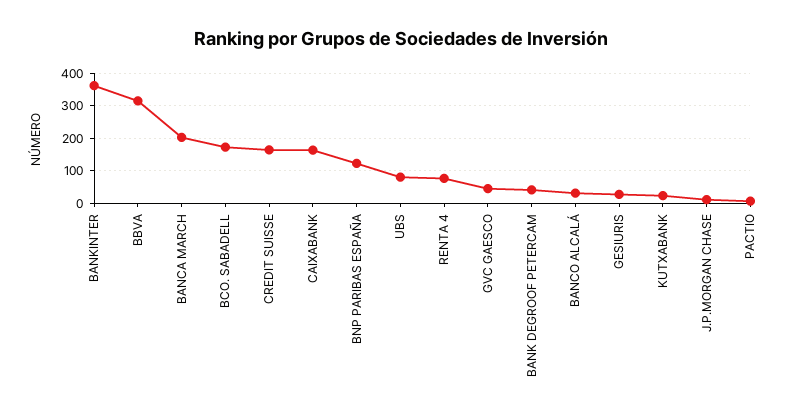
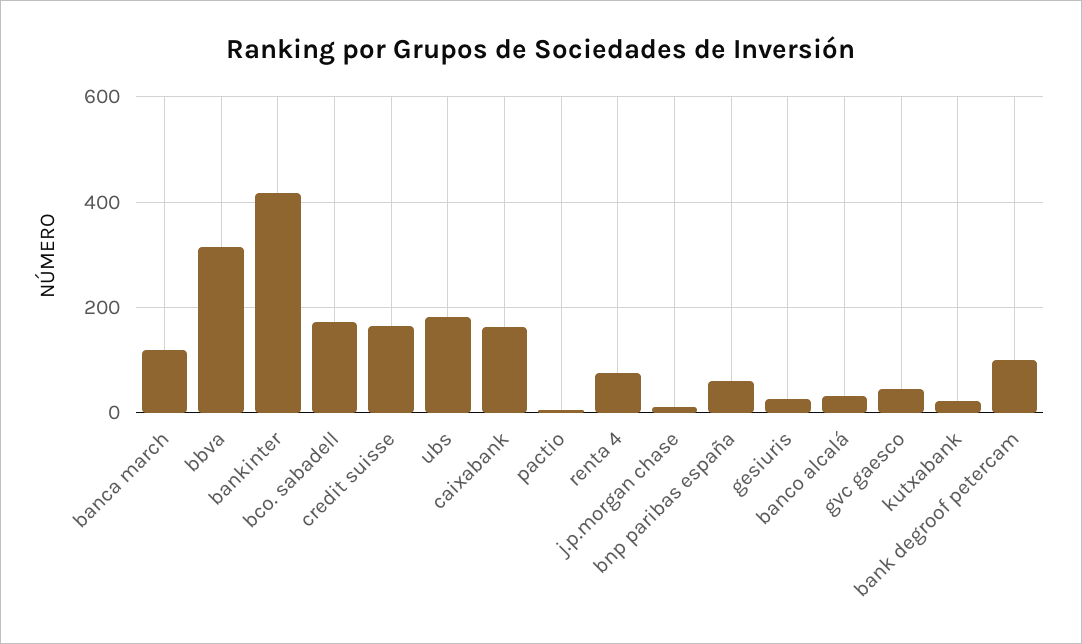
BANKINTER: 360 -> 420
BANCA MARCH: 200 -> 120
BNP PARIBAS ESPAÑA: 120 -> 60
UBS: 80 -> 180
BANK DEGROOF PETERCAM: 40 -> 100

